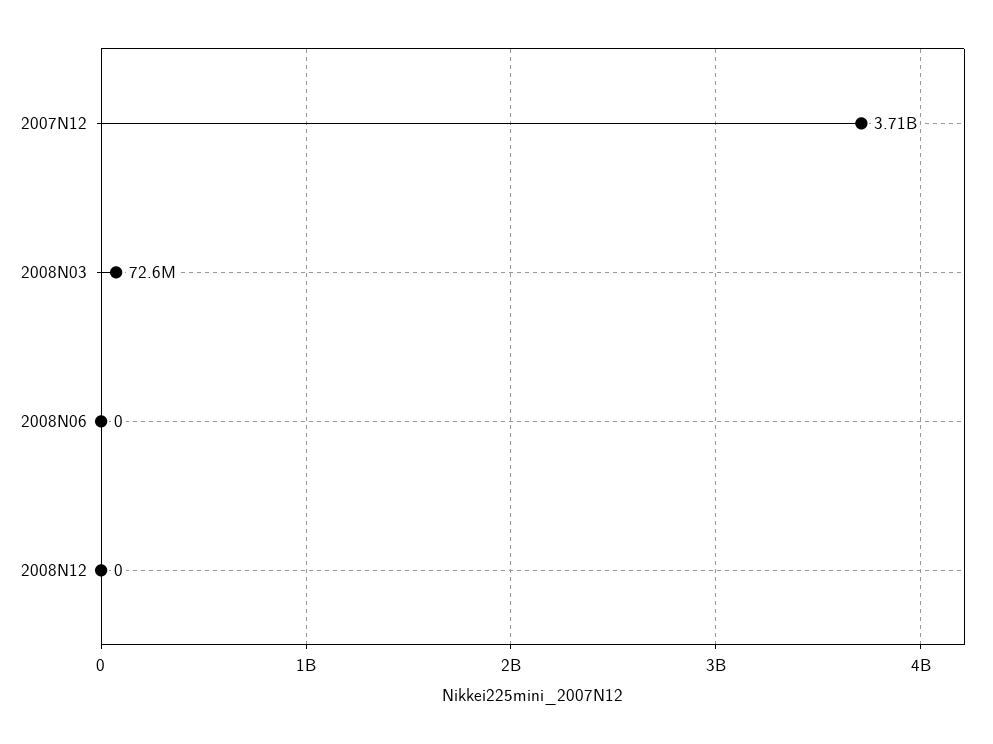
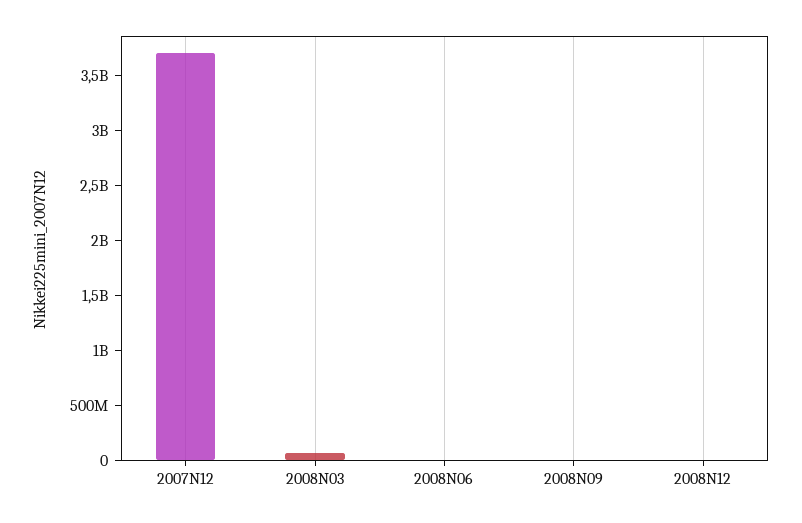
2008N09: none -> 0

